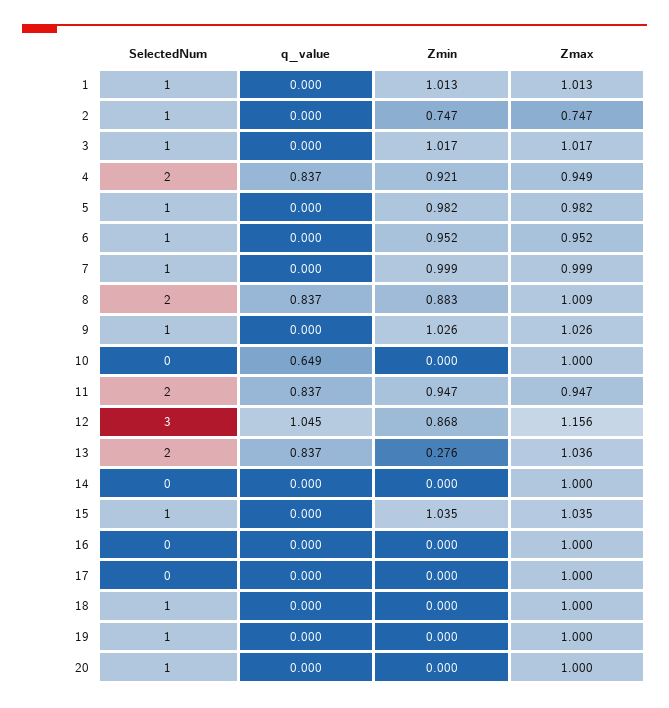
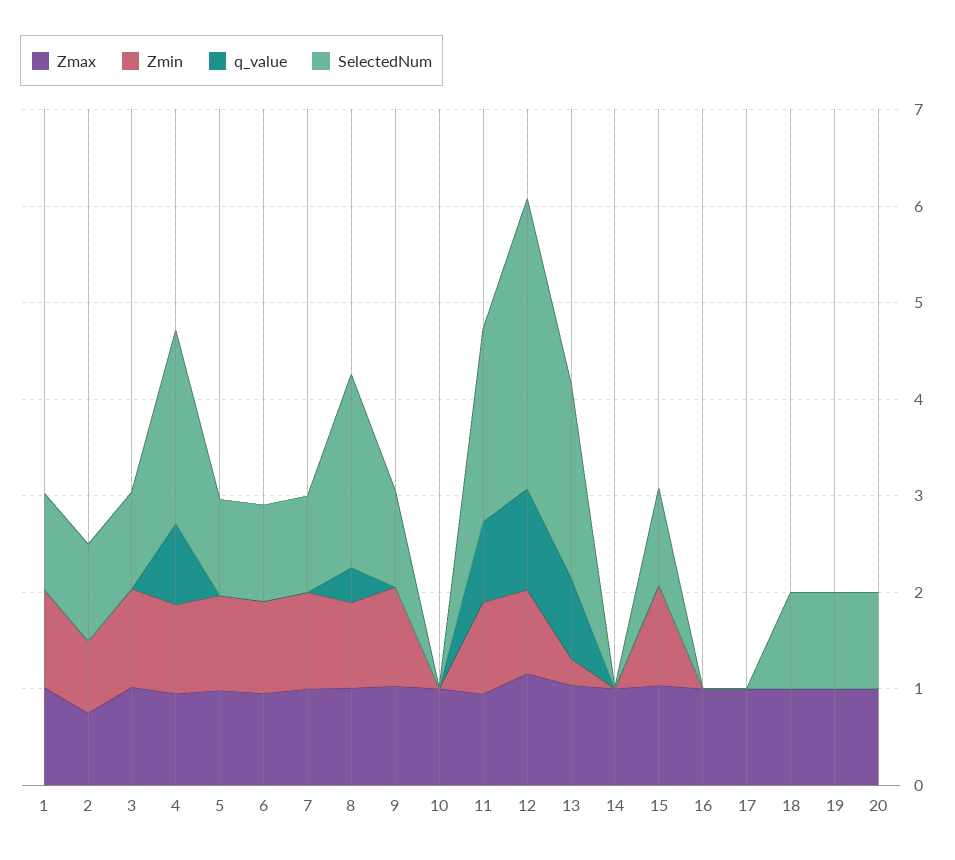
q_value, 8: 0.837 -> 0.4
q_value, 10: 0.649 -> 0

